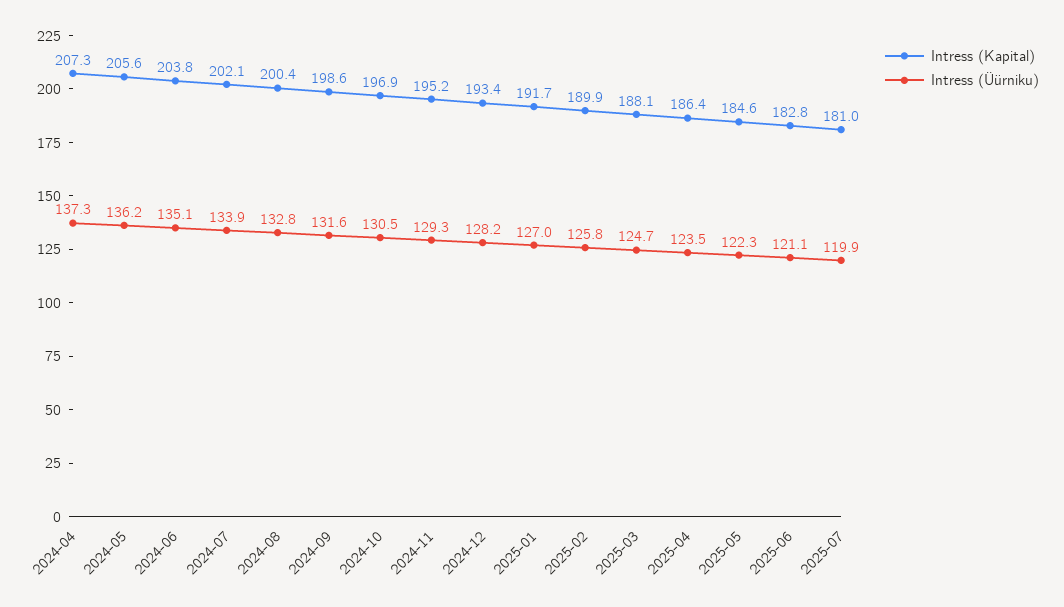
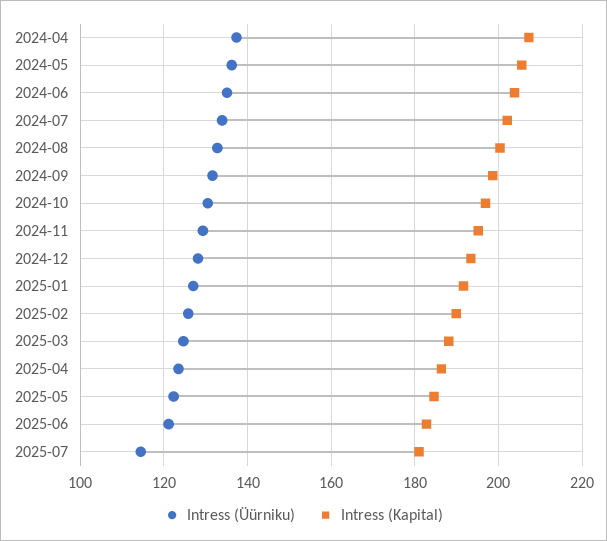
Intress (Üürniku), 2025-07: 119.9 -> 114

